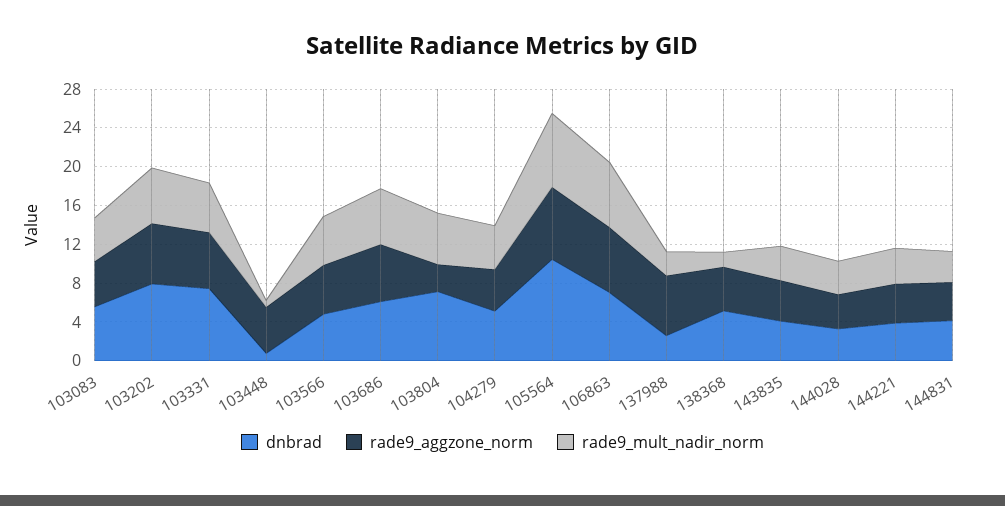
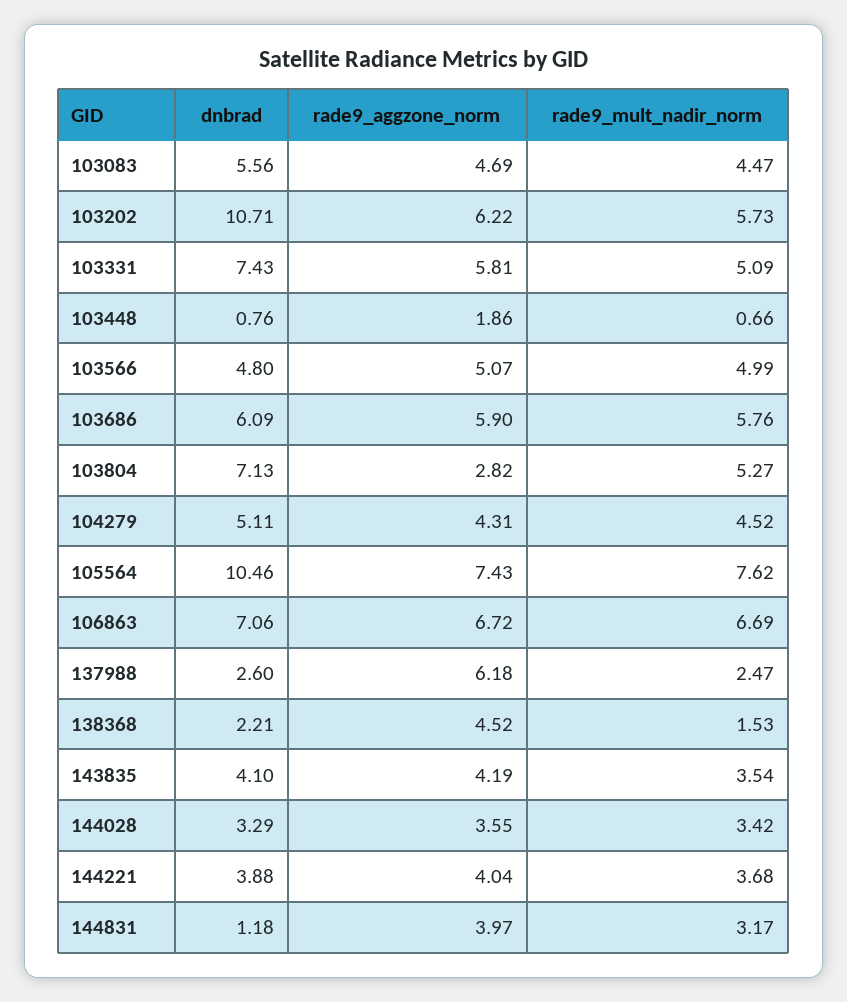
dnbrad, 103202: 8 -> 10.71
rade9_aggzone_norm, 103448: 5 -> 1.86
dnbrad, 138368: 5 -> 2.21
dnbrad, 144831: 4 -> 1.18

